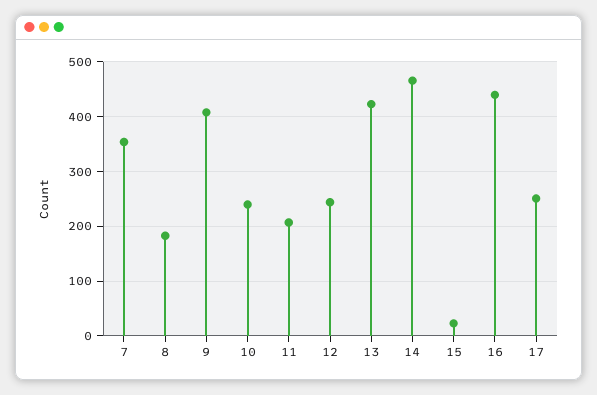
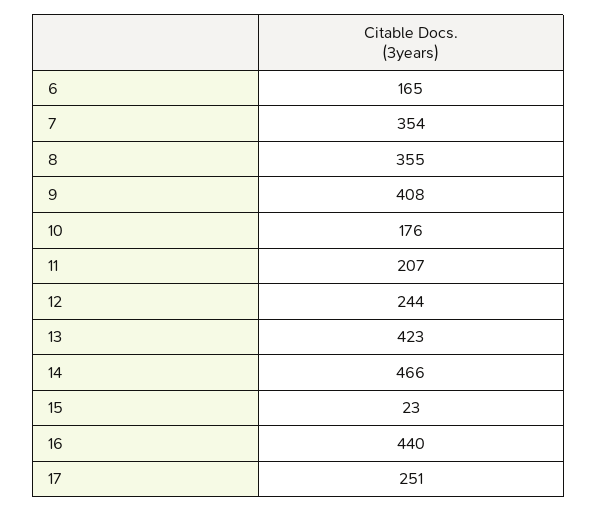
8: 180 -> 355
10: 240 -> 176
6: none -> 165

